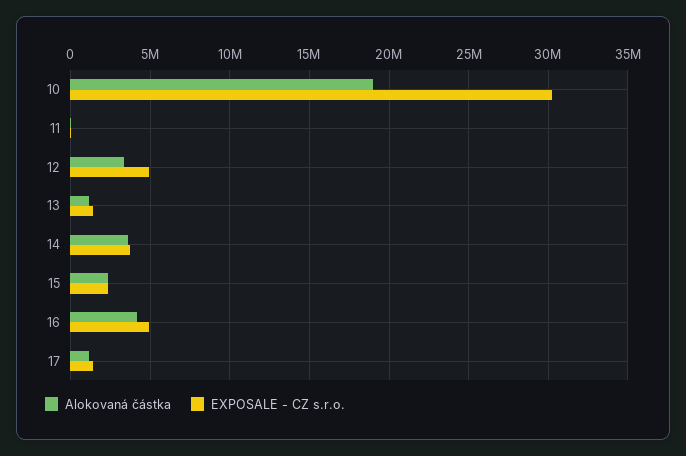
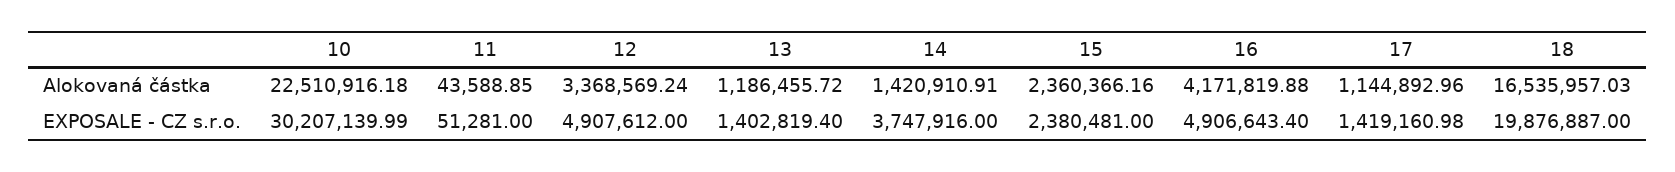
Alokovaná částka, 10: 19000000 -> 22510916.18
Alokovaná částka, 14: 3500000 -> 1420910.91
Alokovaná částka, 18: none -> 16535957.03
EXPOSALE - CZ s.r.o., 18: none -> 19876887

